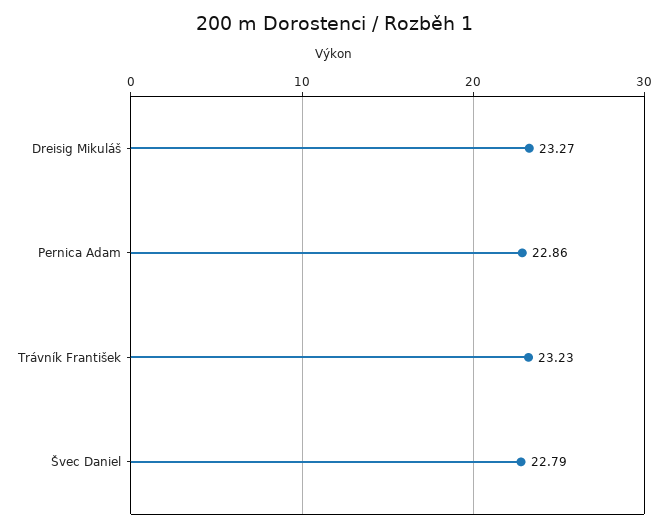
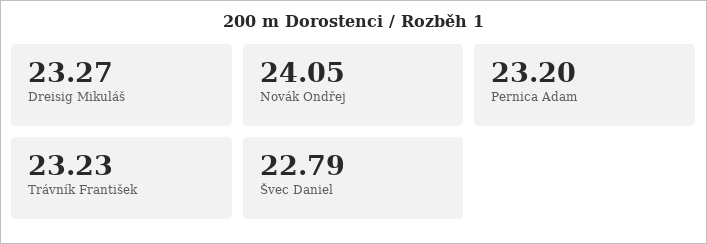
Pernica Adam: 22.86 -> 23.2
Novák Ondřej: none -> 24.05

